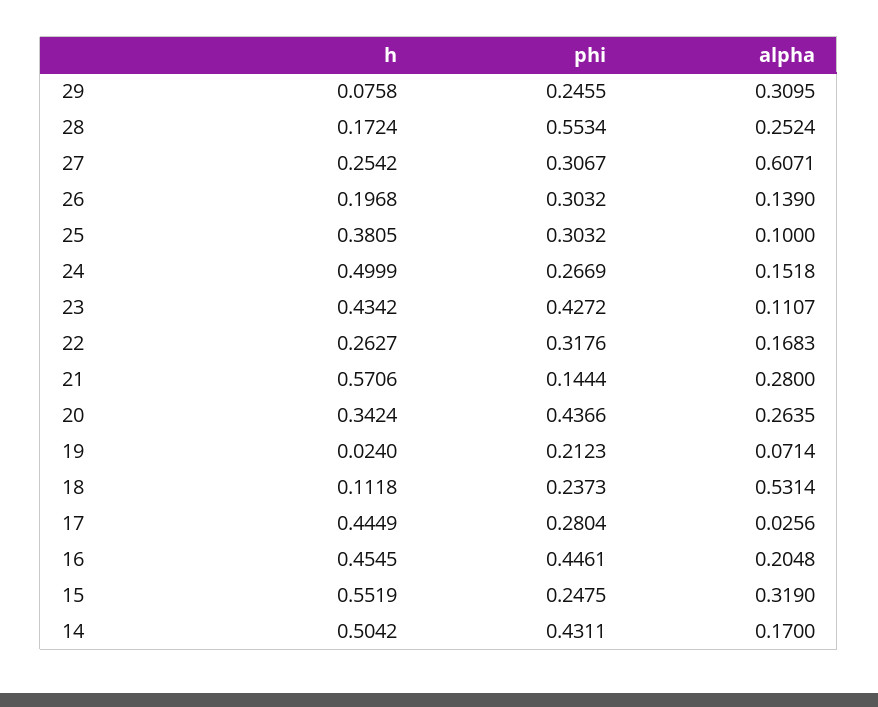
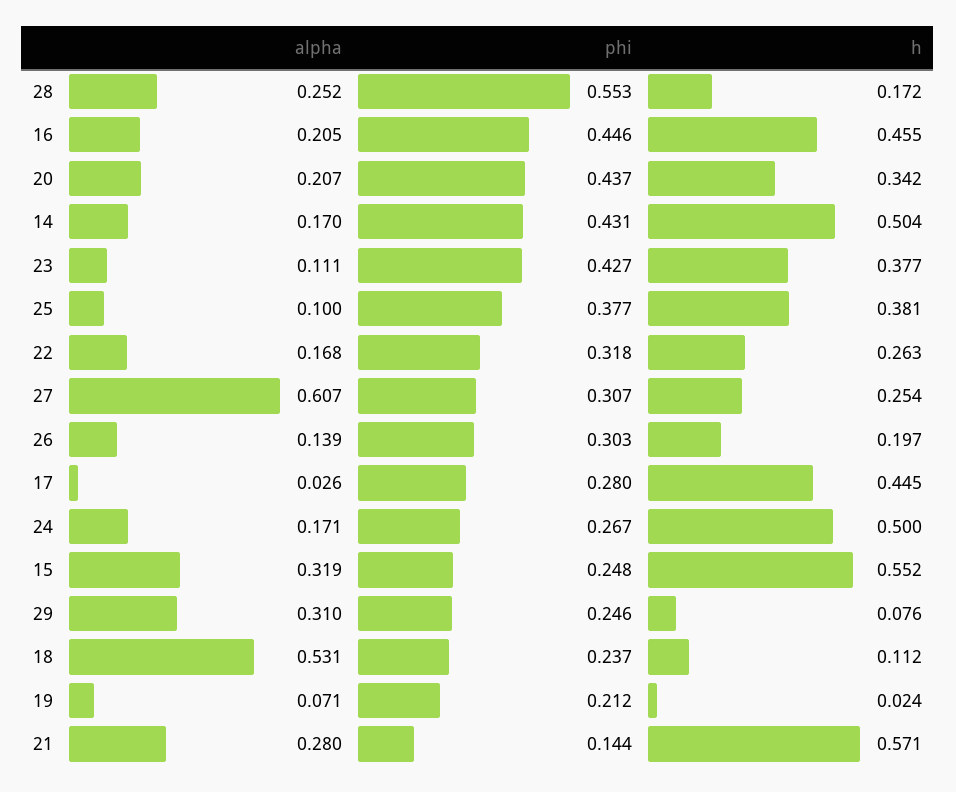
phi, 25: 0.3032 -> 0.377
alpha, 24: 0.1518 -> 0.171
h, 23: 0.4342 -> 0.377
alpha, 20: 0.2635 -> 0.207

